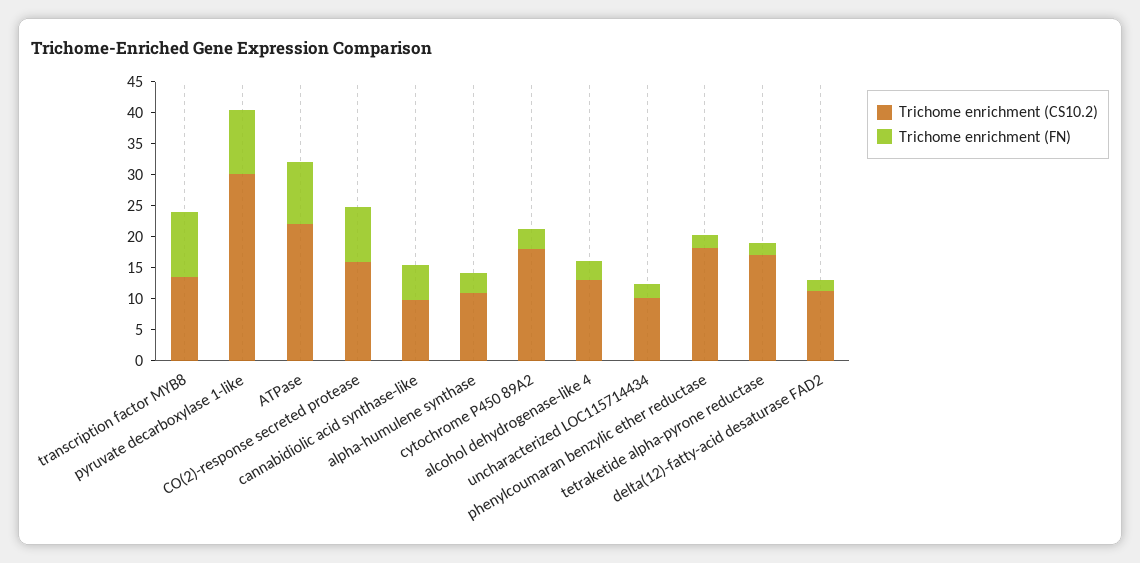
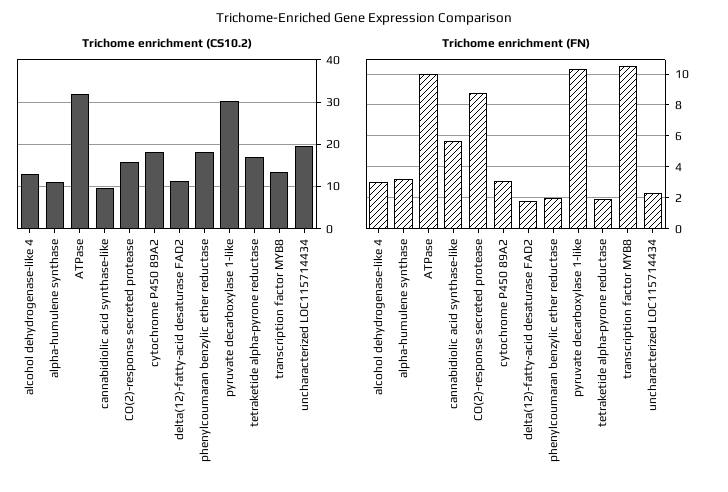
Trichome enrichment (CS10.2), ATPase: 22.5 -> 32
Trichome enrichment (CS10.2), uncharacterized LOC115714434: 10 -> 20

